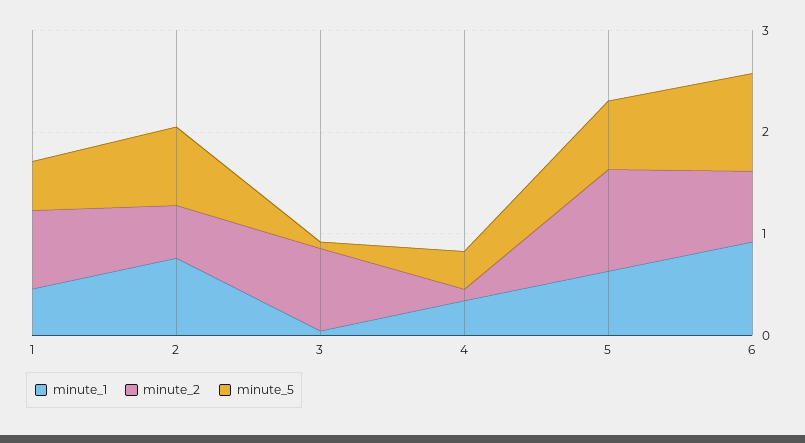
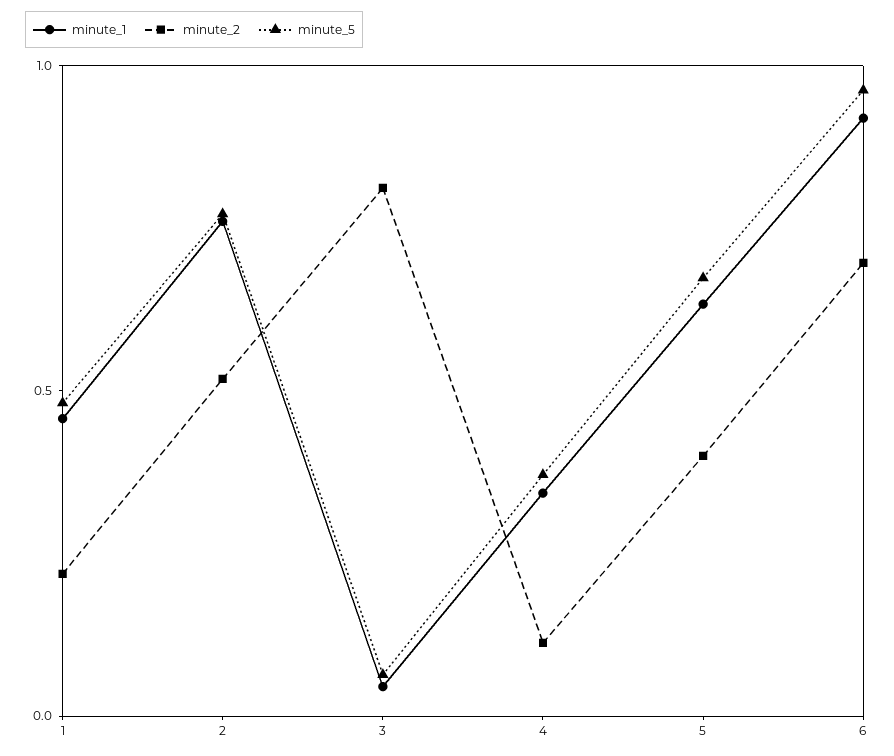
minute_2, 1: 0.8 -> 0.2
minute_2, 5: 1 -> 0.4

